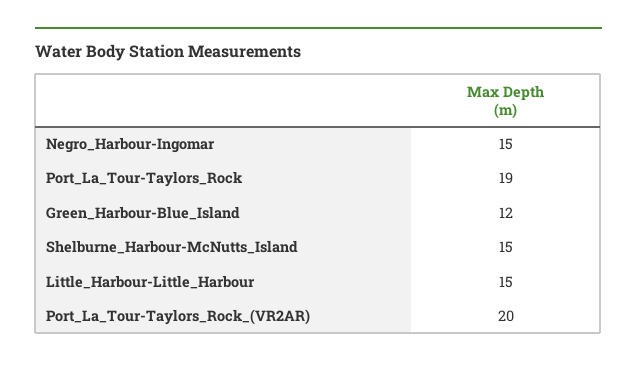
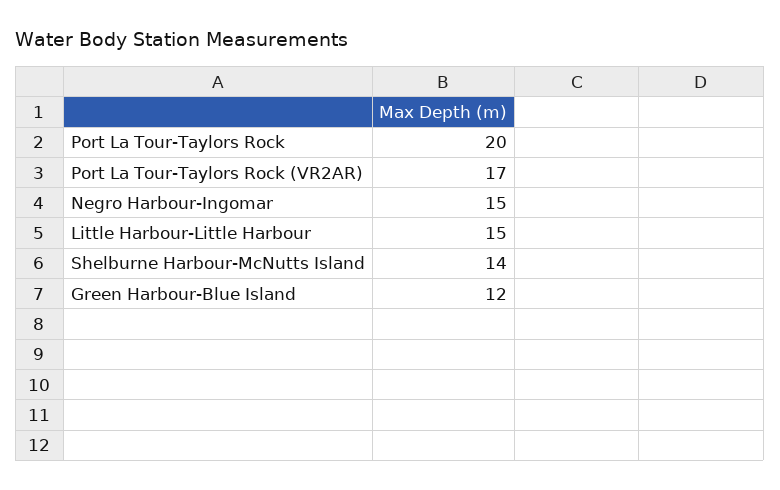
Port_La_Tour-Taylors_Rock: 19 -> 20
Shelburne_Harbour-McNutts_Island: 15 -> 14
Port_La_Tour-Taylors_Rock_(VR2AR): 20 -> 17

